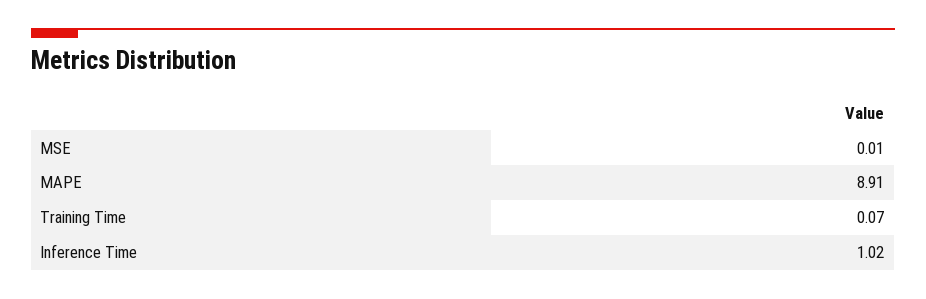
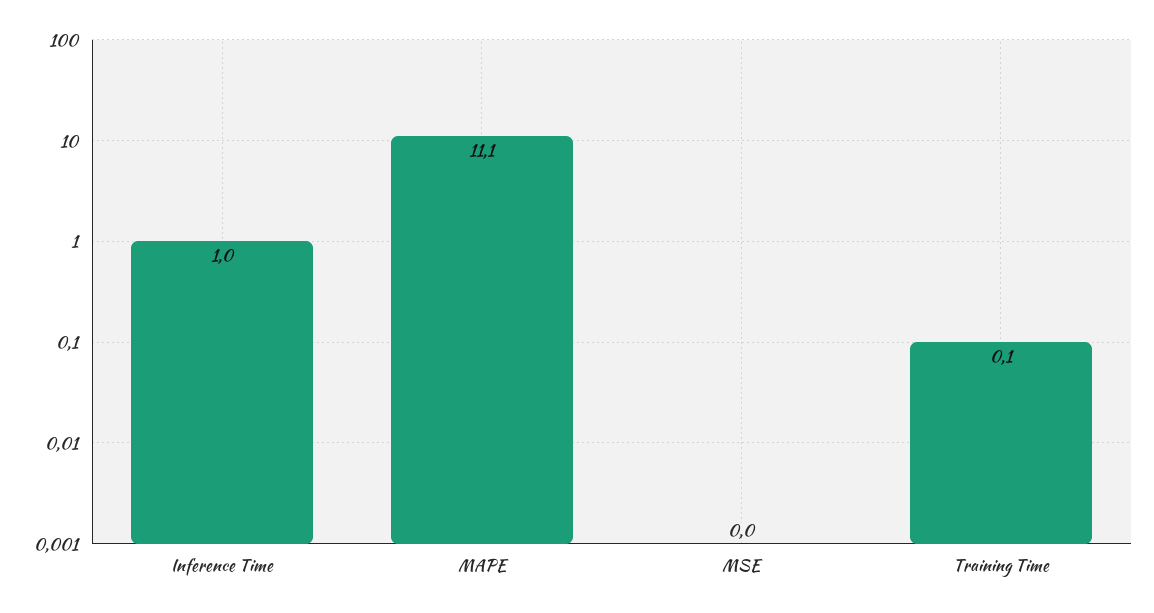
MAPE: 8.91 -> 11.1

